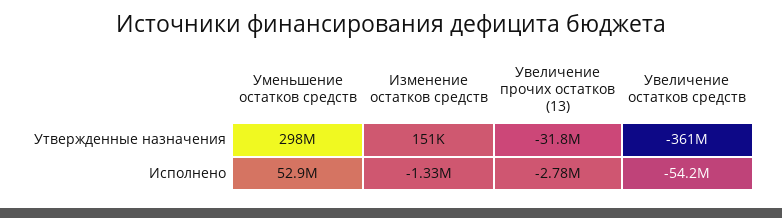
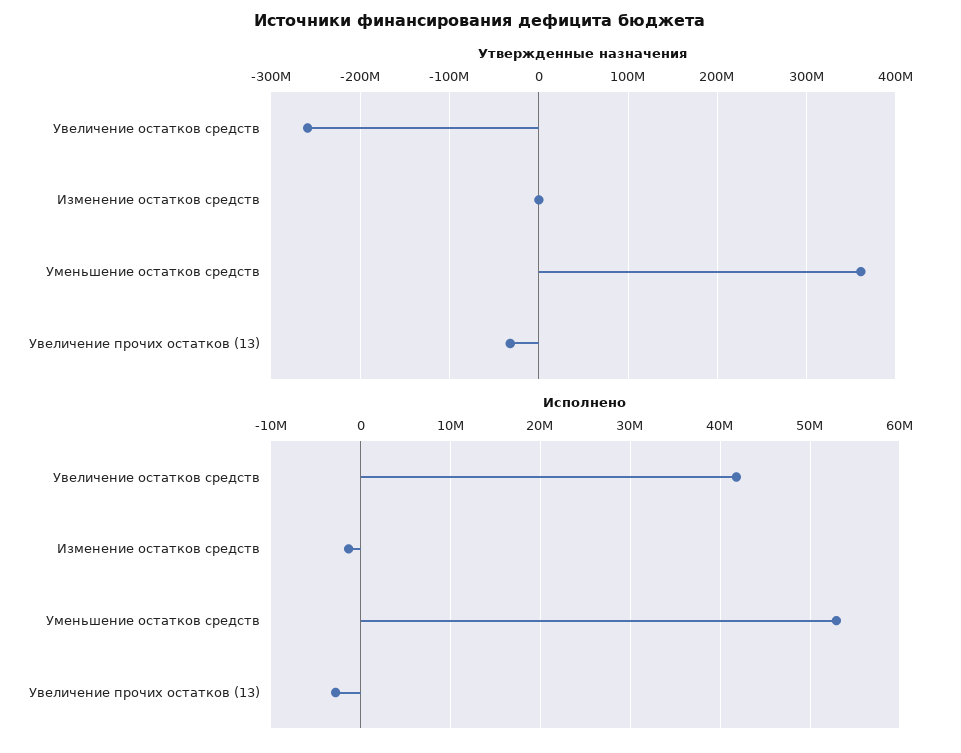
Утвержденные назначения, Уменьшение остатков средств: 298000000 -> 360000000
Утвержденные назначения, Увеличение остатков средств: -361000000 -> -260000000
Исполнено, Увеличение остатков средств: -54200000 -> 42000000

